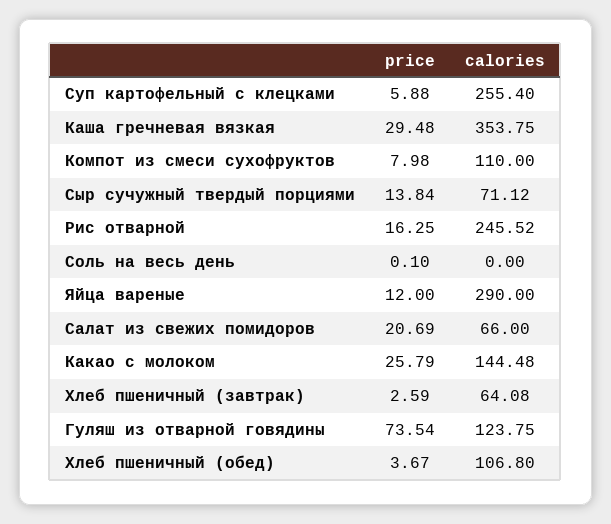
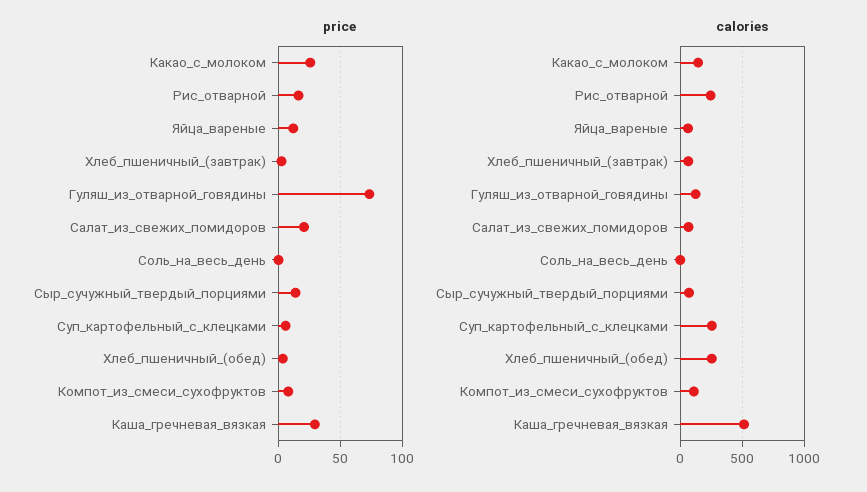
calories, Каша гречневая вязкая: 353.75 -> 500
calories, Яйца вареные: 290 -> 50
calories, Хлеб пшеничный (обед): 106.8 -> 250

